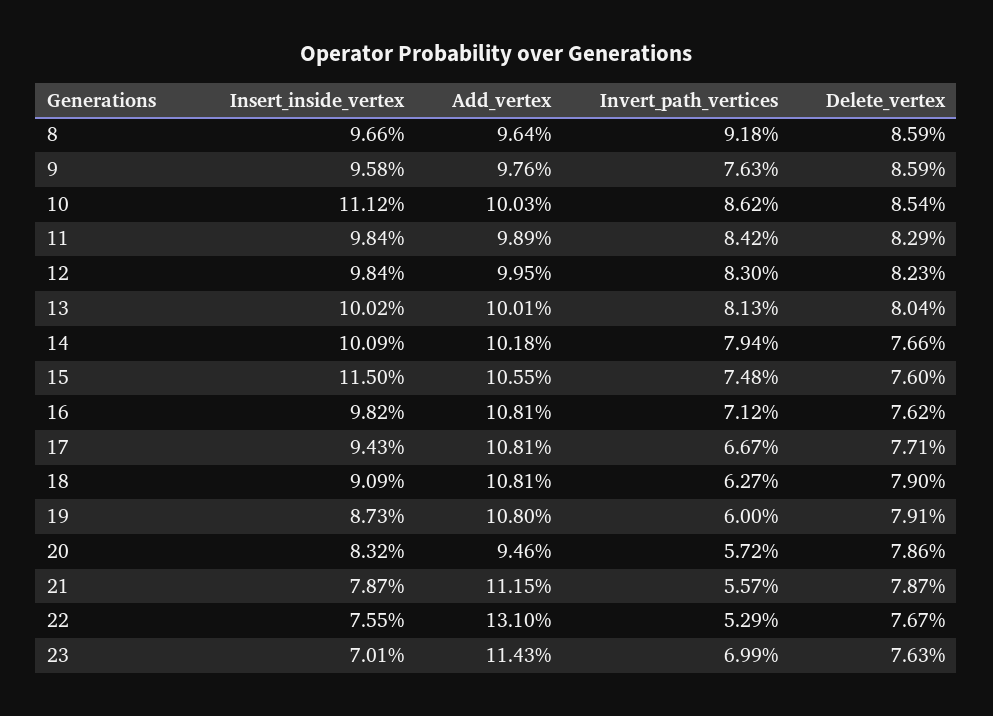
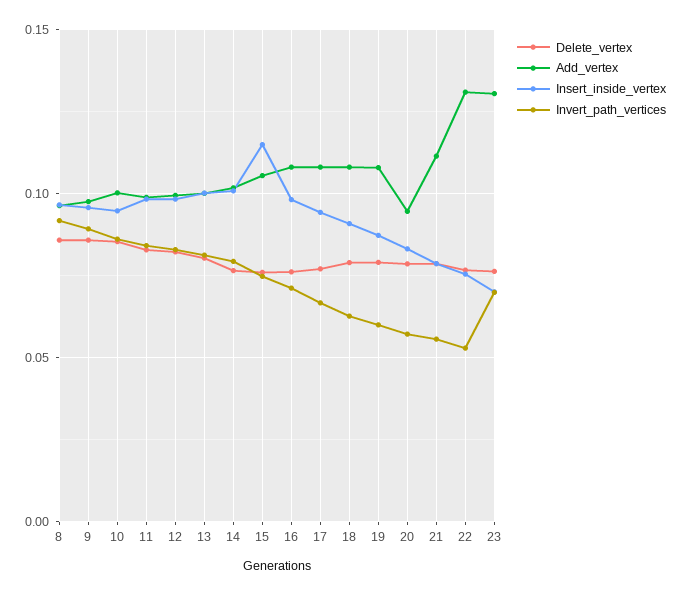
Invert_path_vertices, 9: 0.0763 -> 0.09
Insert_inside_vertex, 10: 0.1112 -> 0.095
Add_vertex, 23: 0.1143 -> 0.13

